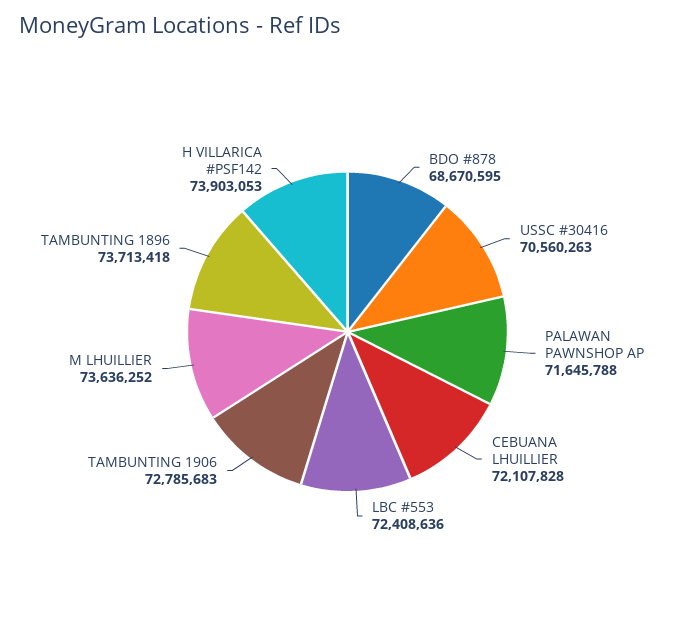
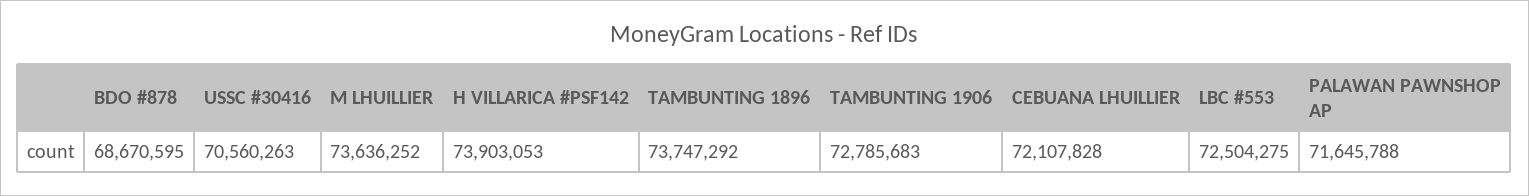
LBC #553: 72408636 -> 72504275
TAMBUNTING 1896: 73713418 -> 73747292

